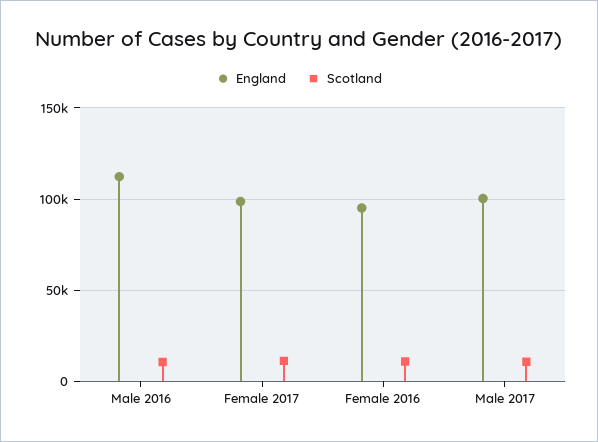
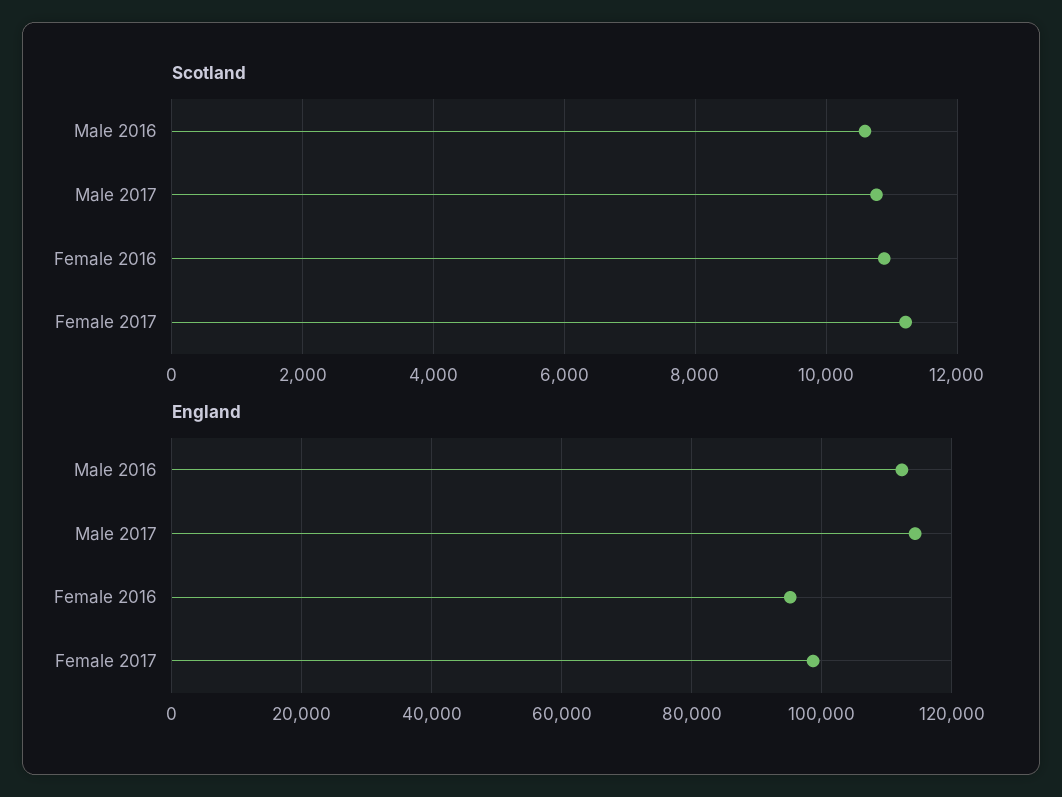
England, Male 2017: 100000 -> 114000

